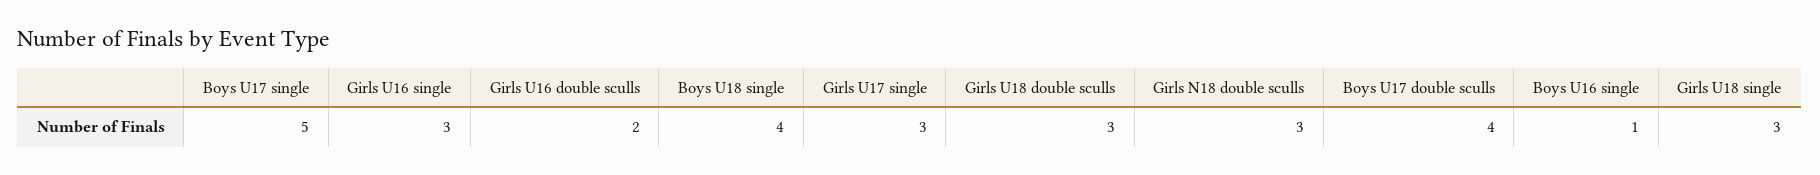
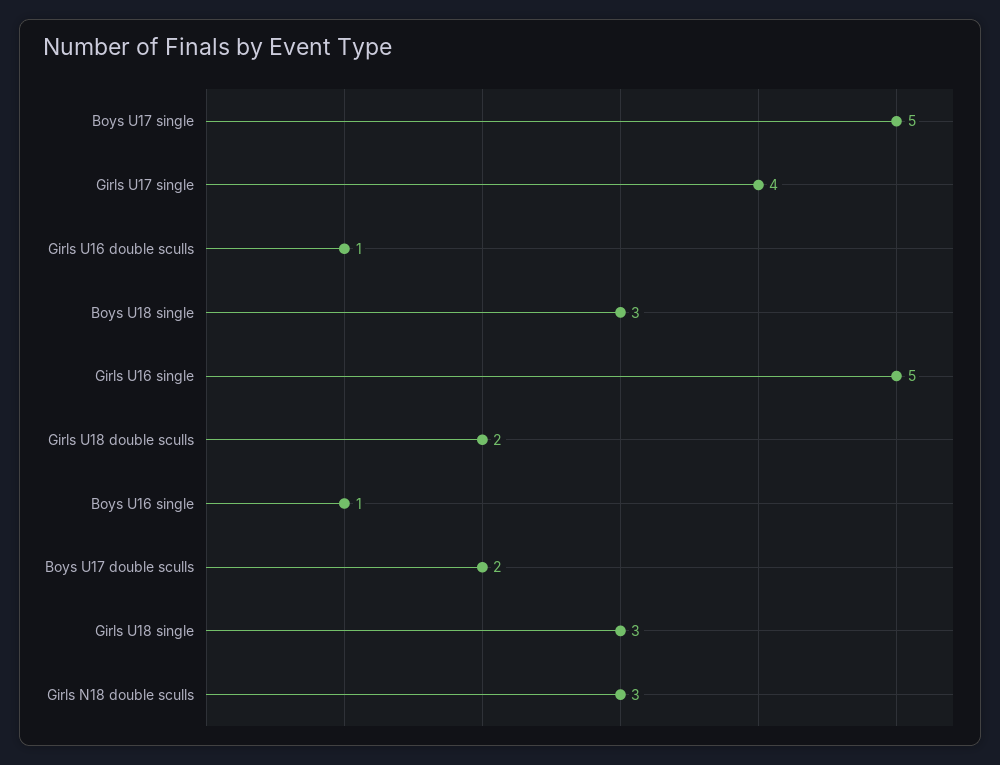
Girls U16 single: 3 -> 5
Girls U16 double sculls: 2 -> 1
Boys U18 single: 4 -> 3
Girls U17 single: 3 -> 4
Girls U18 double sculls: 3 -> 2
Boys U17 double sculls: 4 -> 2

